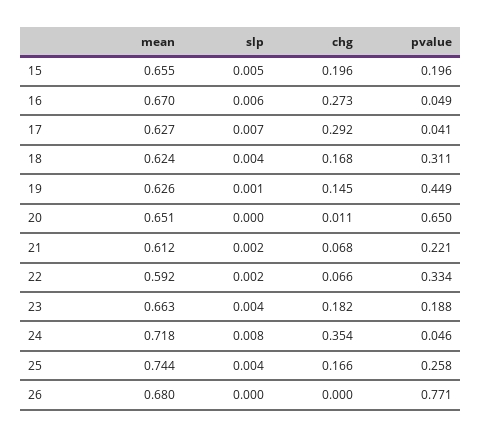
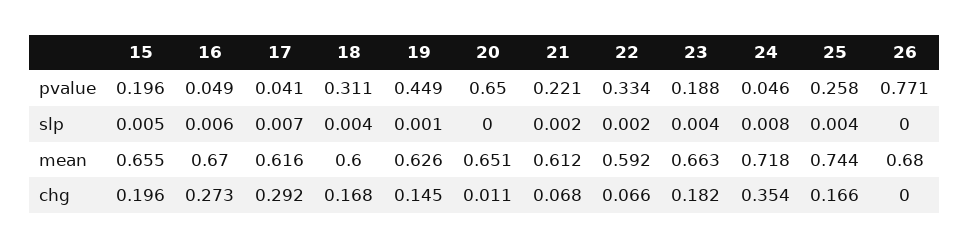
mean, 17: 0.627 -> 0.616
mean, 18: 0.624 -> 0.6

